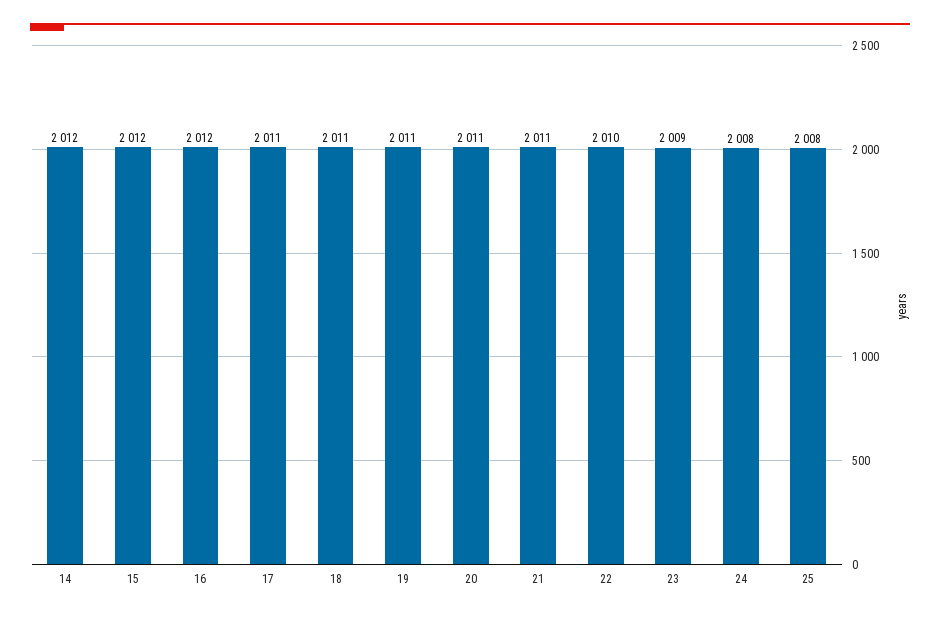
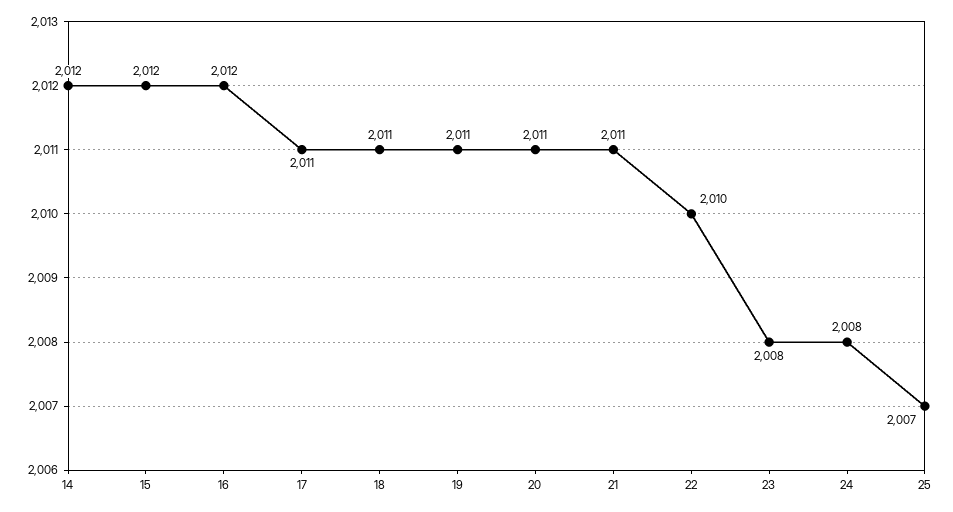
23: 2009 -> 2008
25: 2008 -> 2007

